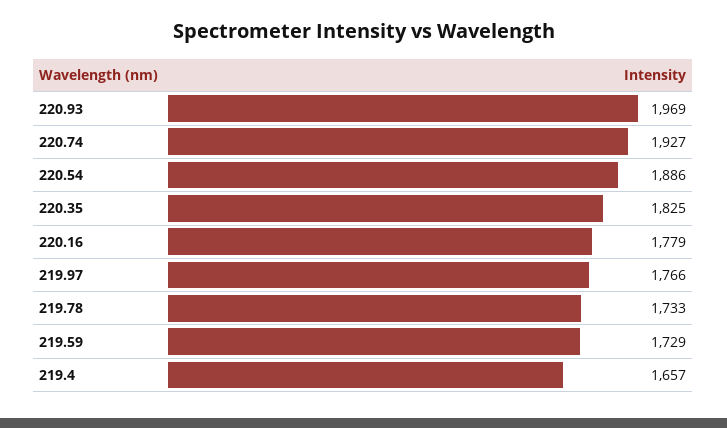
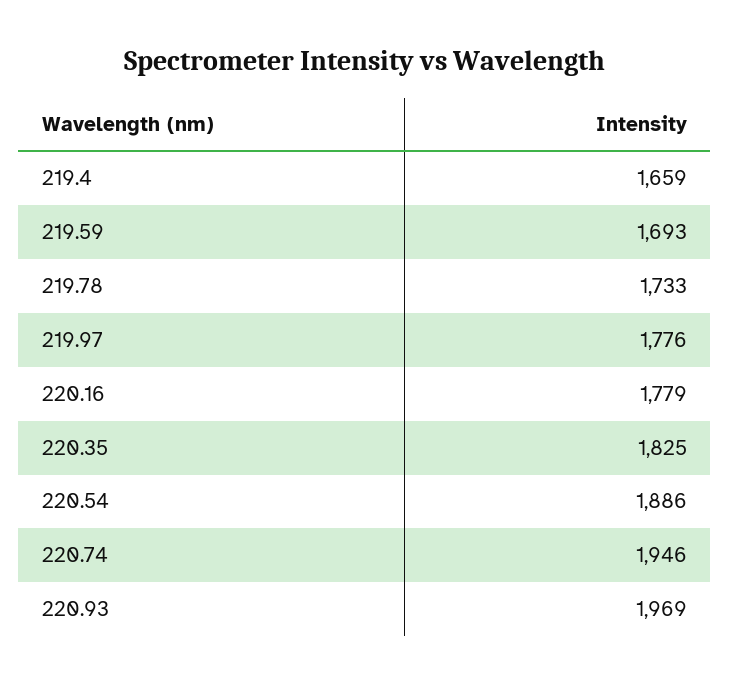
220.74: 1927 -> 1946
219.97: 1766 -> 1776
219.59: 1729 -> 1693
219.4: 1657 -> 1659

